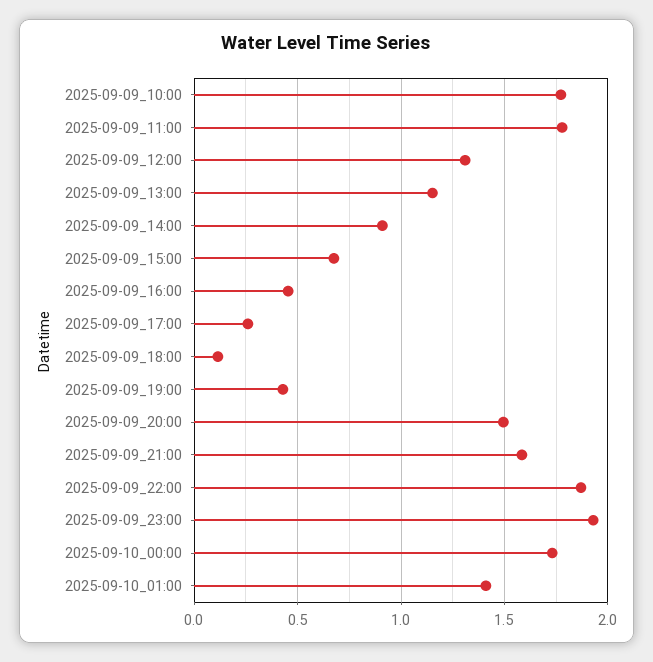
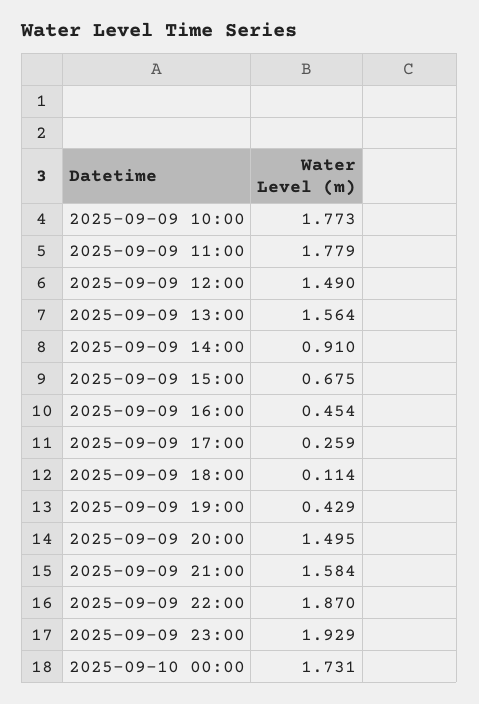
2025-09-09_12:00: 1.3 -> 1.49
2025-09-09_13:00: 1.15 -> 1.564
2025-09-10_01:00: 1.4 -> none

